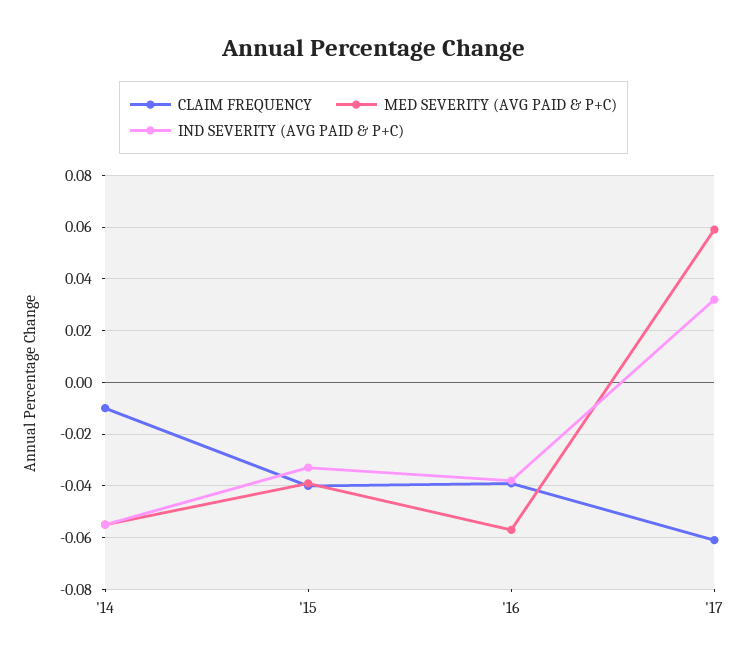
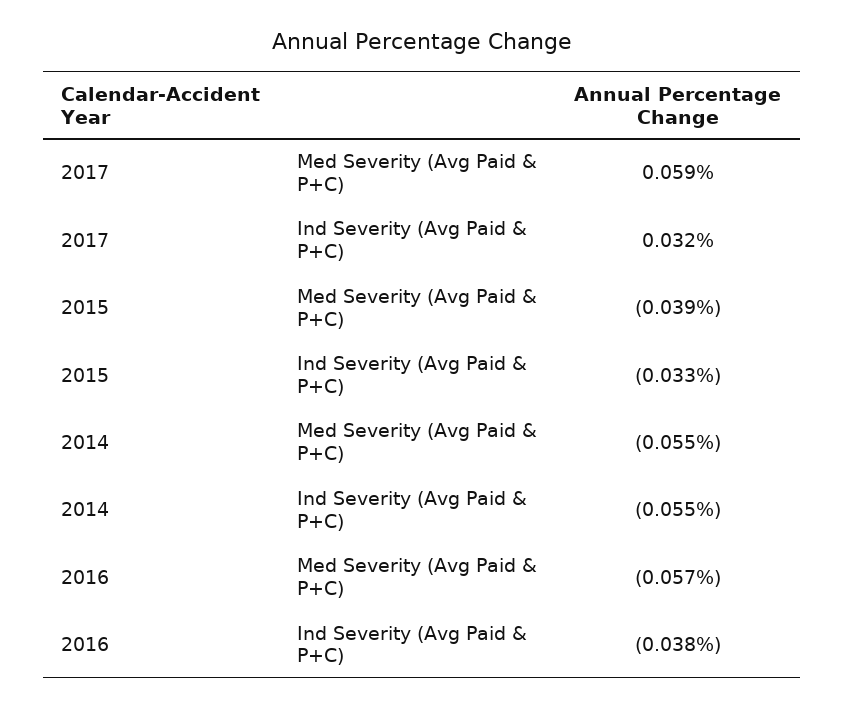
CLAIM FREQUENCY, '14: -0.01 -> none
CLAIM FREQUENCY, '15: -0.04 -> none
CLAIM FREQUENCY, '16: -0.04 -> none
CLAIM FREQUENCY, '17: -0.06 -> none

